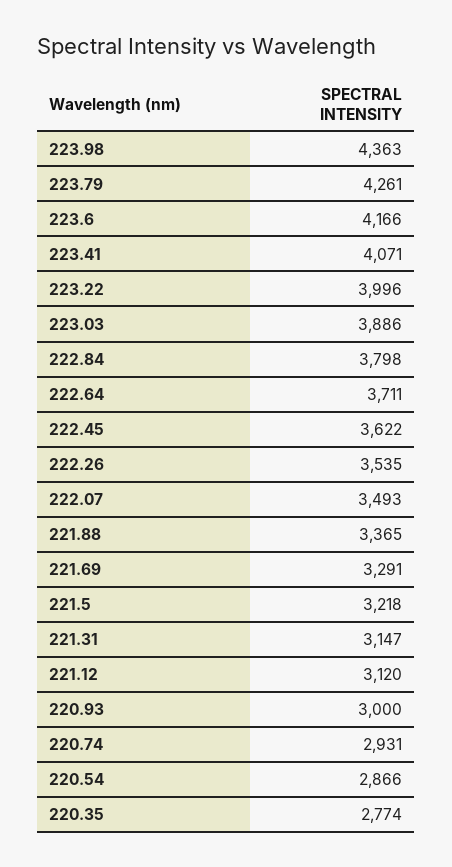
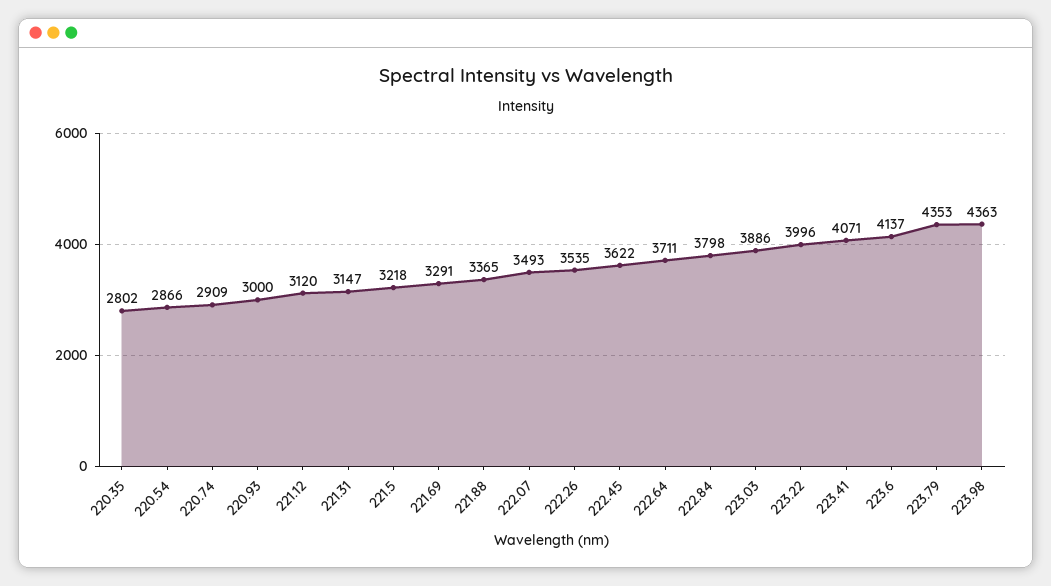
223.79: 4261 -> 4353
223.6: 4166 -> 4137
220.74: 2931 -> 2909
220.35: 2774 -> 2802

